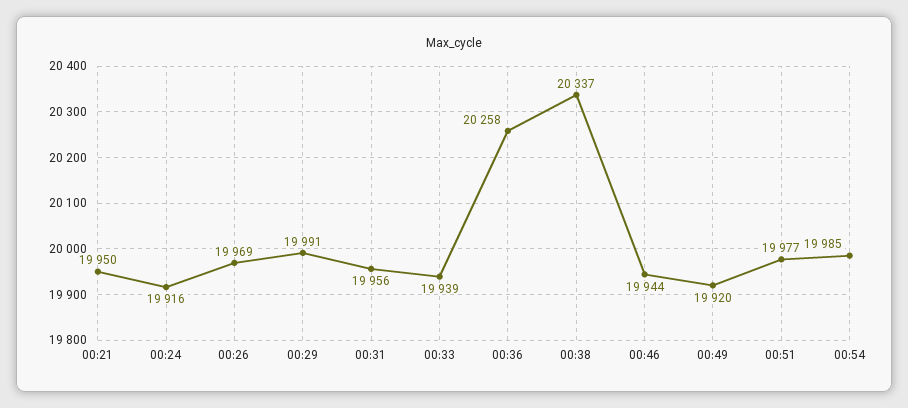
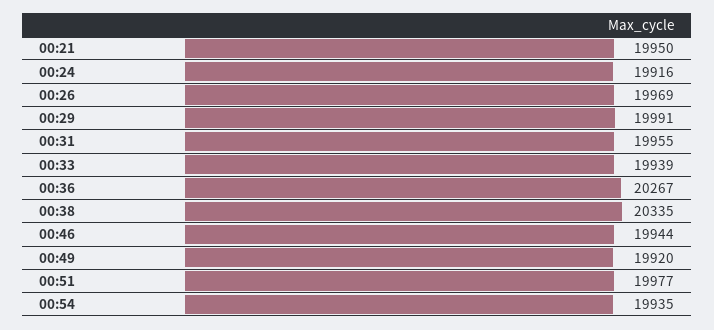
00:31: 19956 -> 19955
00:36: 20258 -> 20267
00:38: 20337 -> 20335
00:54: 19985 -> 19935

